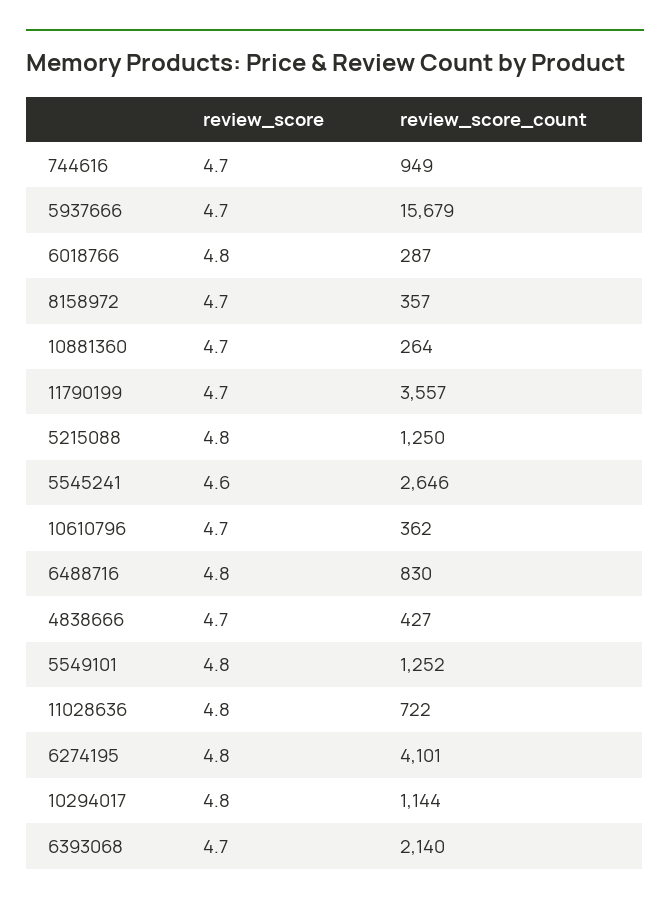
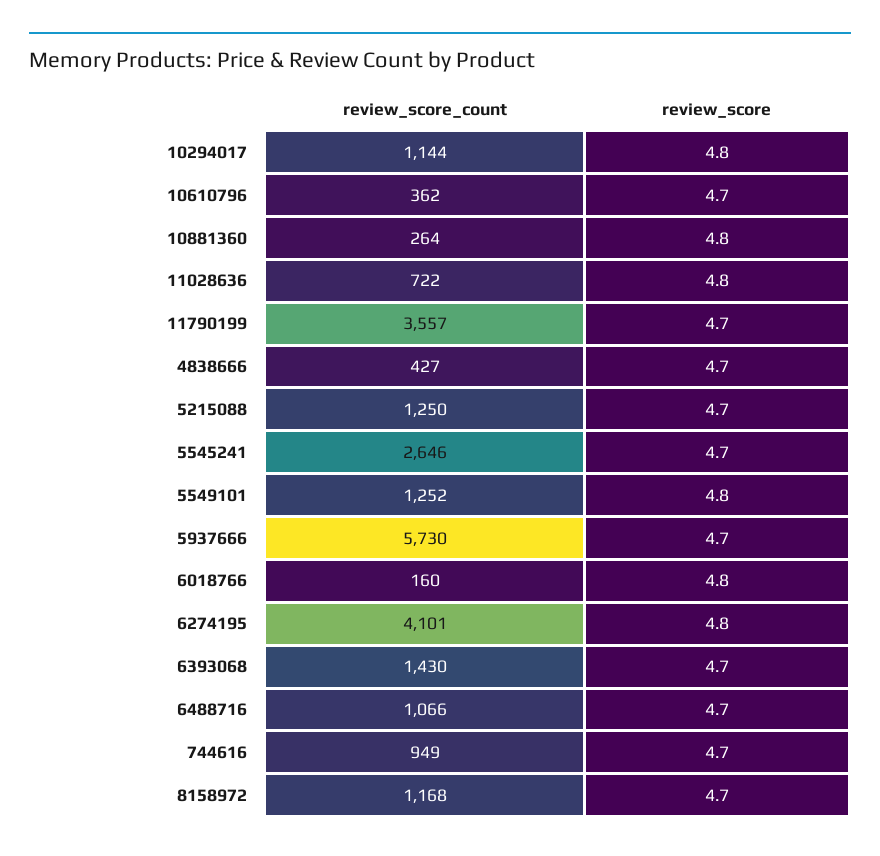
review_score_count, 5937666: 15679 -> 5730
review_score_count, 6018766: 287 -> 160
review_score_count, 8158972: 357 -> 1168
review_score, 10881360: 4.7 -> 4.8
review_score, 5215088: 4.8 -> 4.7
review_score, 5545241: 4.6 -> 4.7
review_score, 6488716: 4.8 -> 4.7
review_score_count, 6488716: 830 -> 1066
review_score_count, 6393068: 2140 -> 1430

